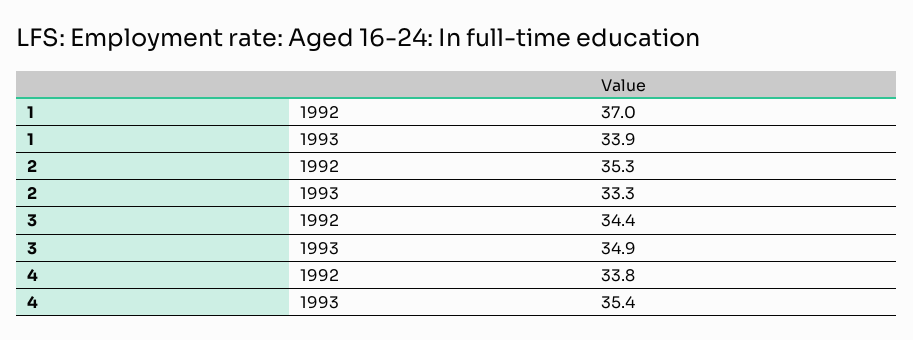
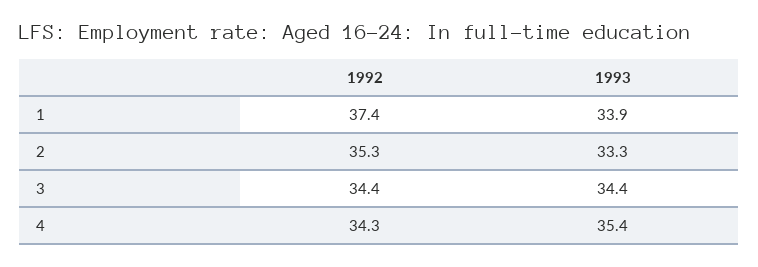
1, 1992: 37 -> 37.4
3, 1993: 34.9 -> 34.4
4, 1992: 33.8 -> 34.3

